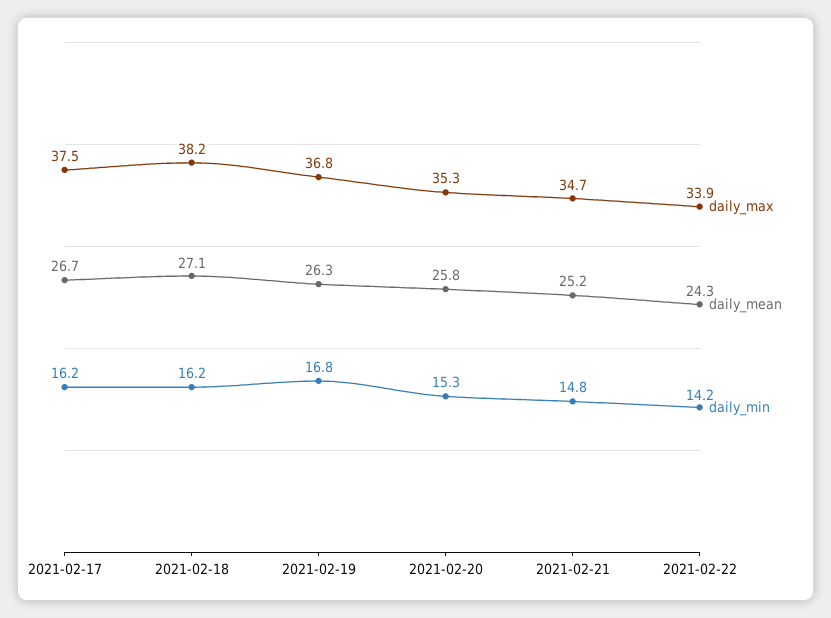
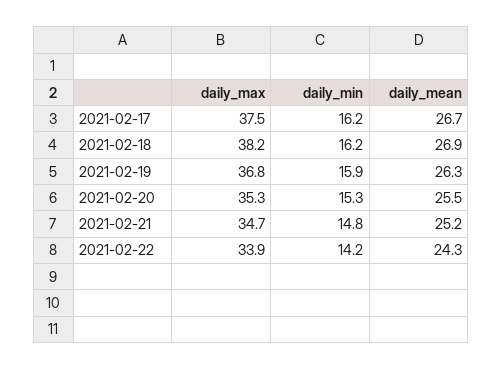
daily_mean, 2021-02-18: 27.1 -> 26.9
daily_min, 2021-02-19: 16.8 -> 15.9
daily_mean, 2021-02-20: 25.8 -> 25.5

